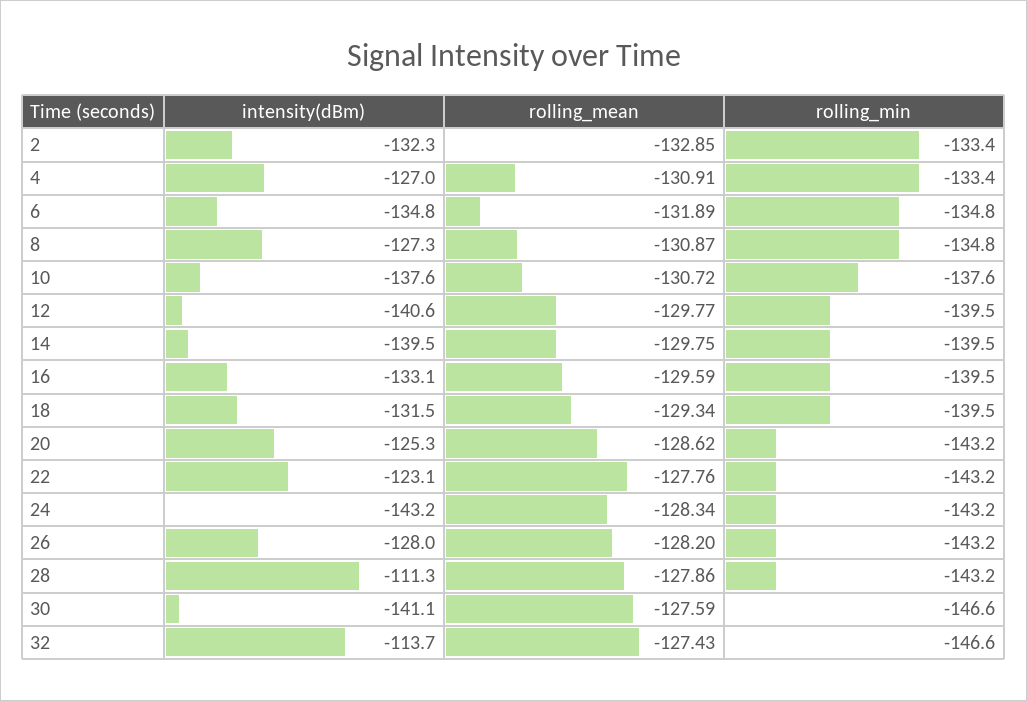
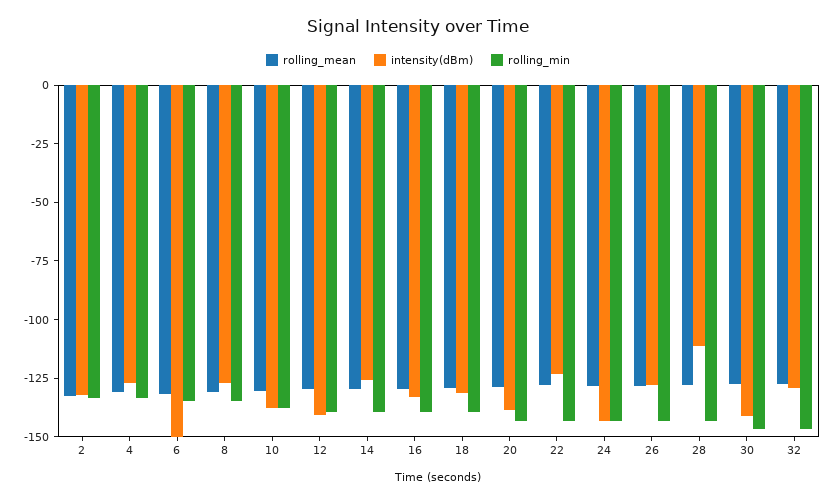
intensity(dBm), 6: -134.8 -> -150
intensity(dBm), 14: -139.5 -> -125
intensity(dBm), 20: -125.3 -> -140
intensity(dBm), 32: -113.7 -> -130

